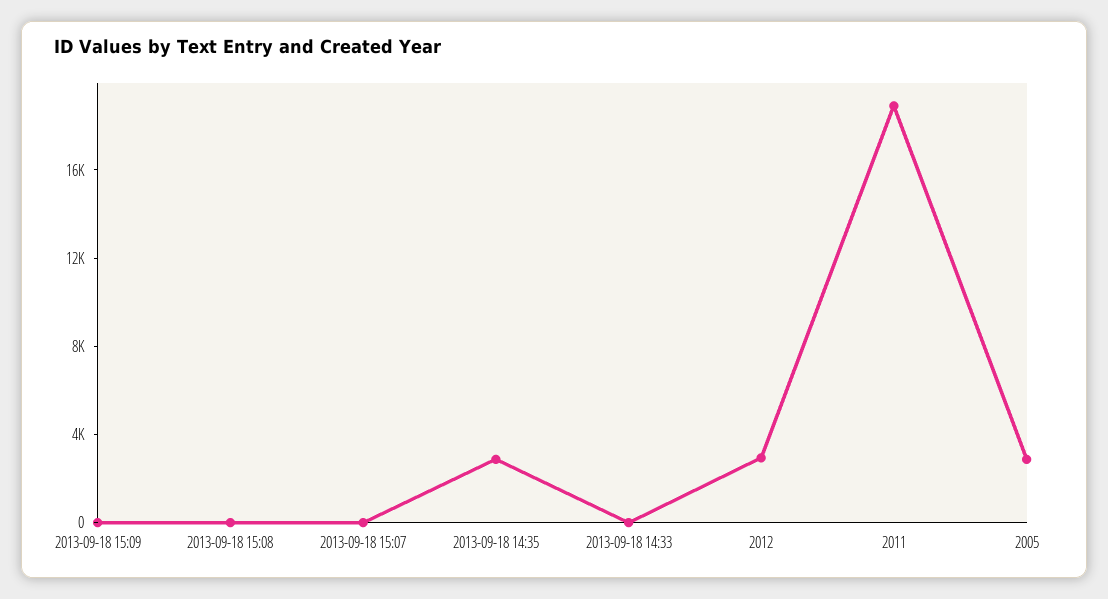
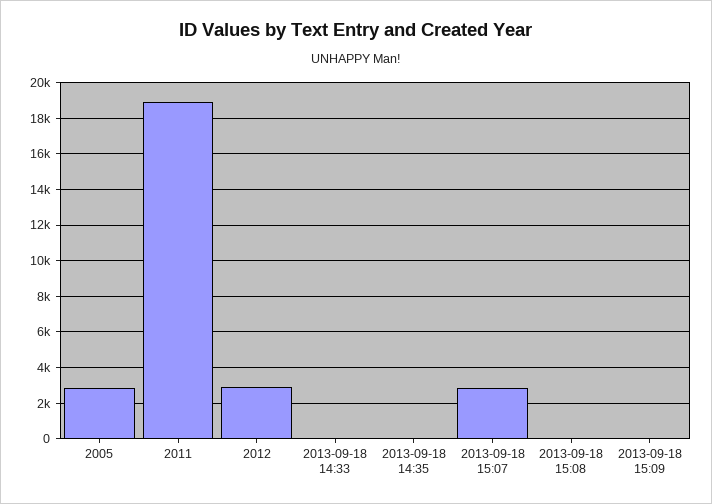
2013-09-18 15:07: 0 -> 3000
2013-09-18 14:35: 3000 -> 0

